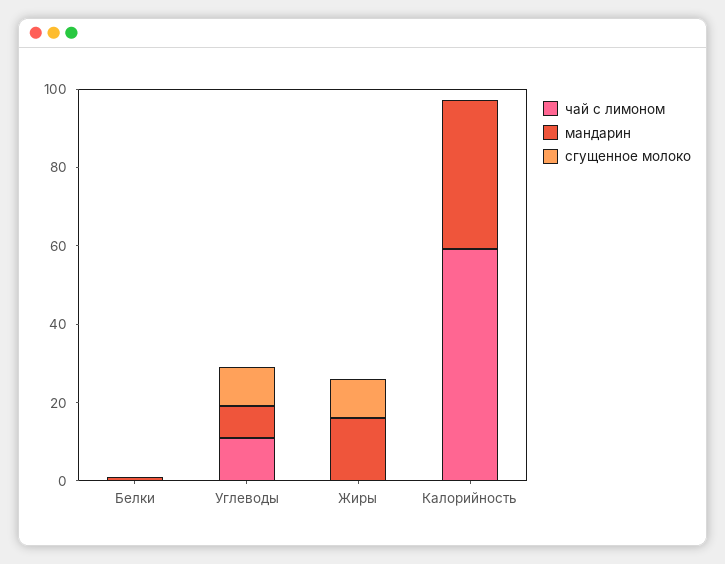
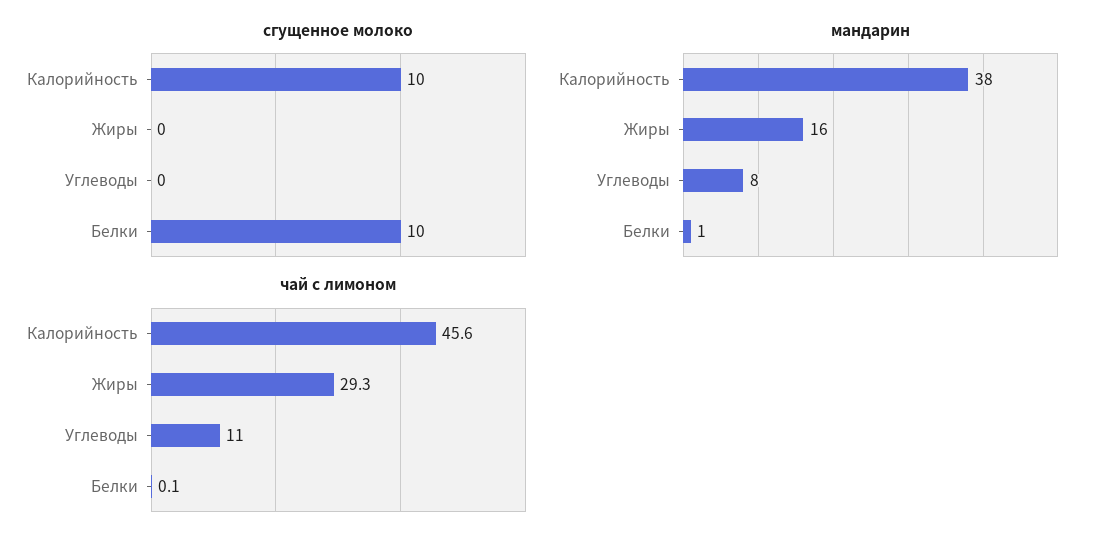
сгущенное молоко, Белки: 0 -> 10
сгущенное молоко, Углеводы: 10 -> 0
чай с лимоном, Жиры: 0 -> 29.3
сгущенное молоко, Жиры: 10 -> 0
чай с лимоном, Калорийность: 60 -> 45.6
сгущенное молоко, Калорийность: 0 -> 10

